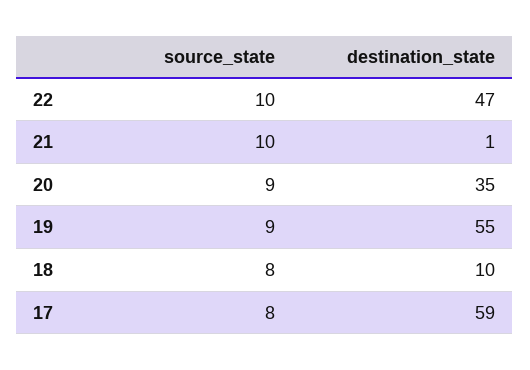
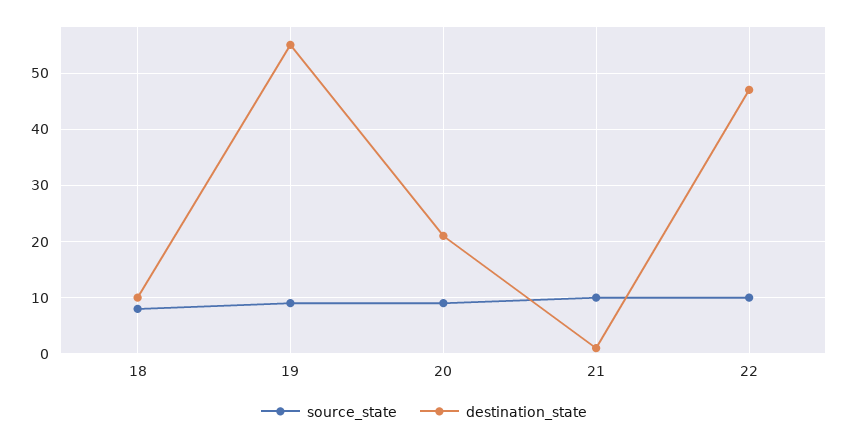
destination_state, 20: 35 -> 20
source_state, 17: 8 -> none
destination_state, 17: 59 -> none

